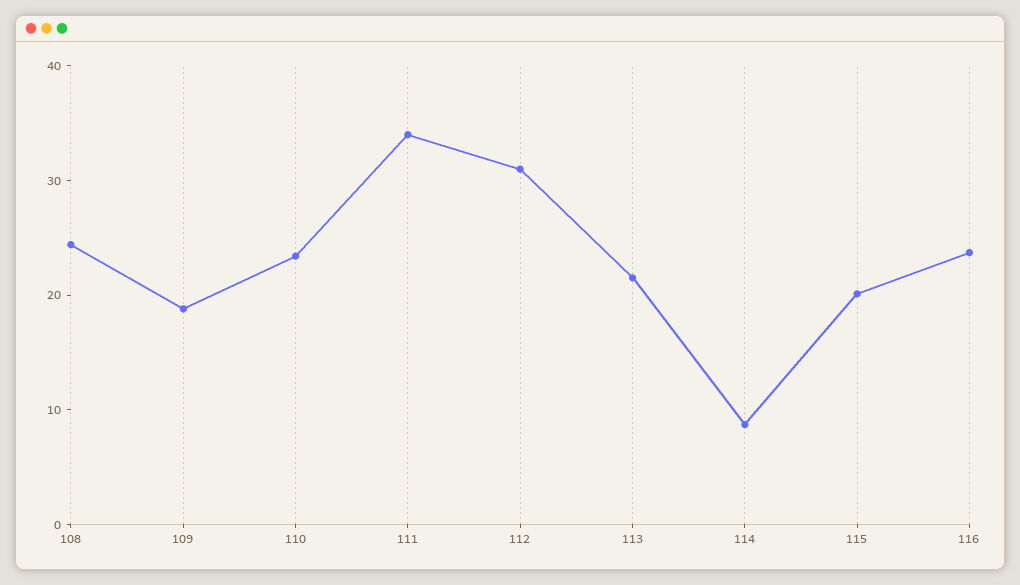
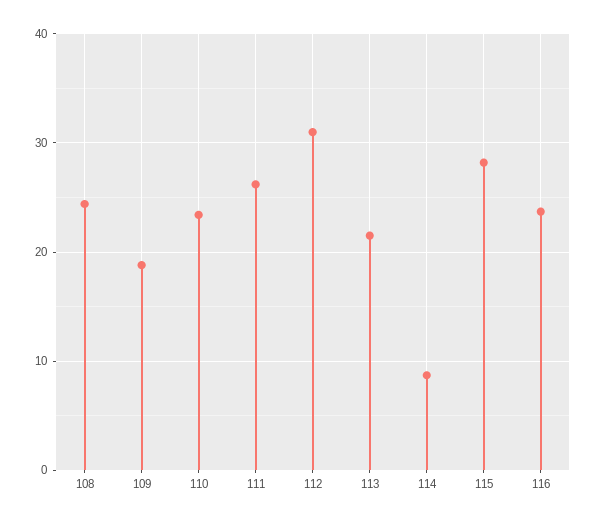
111: 34 -> 26
115: 20 -> 28

